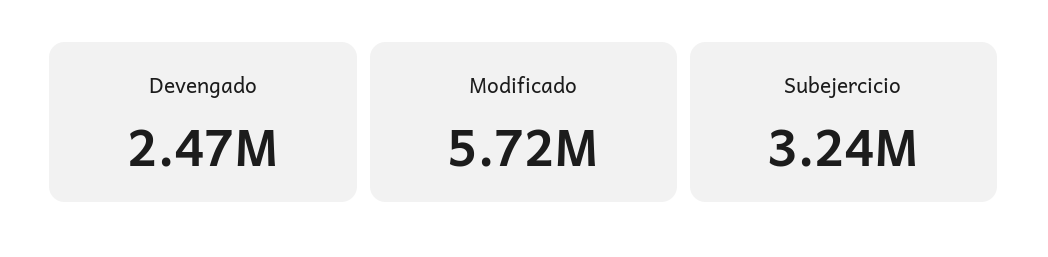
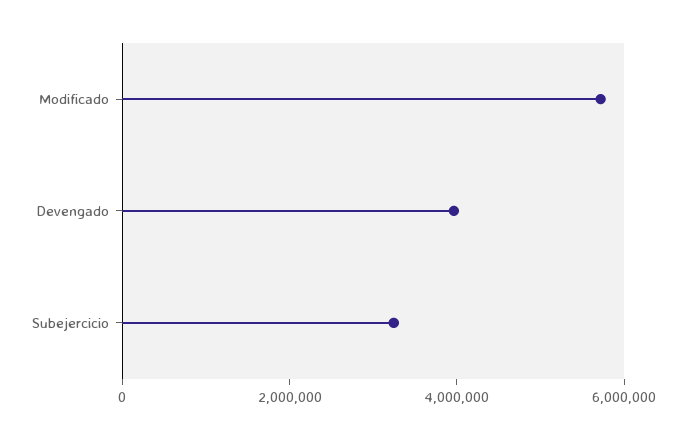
Devengado: 2470000 -> 4000000

